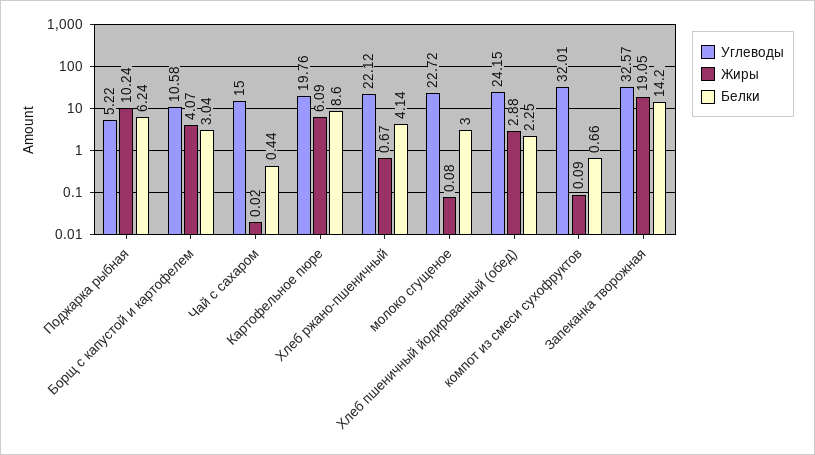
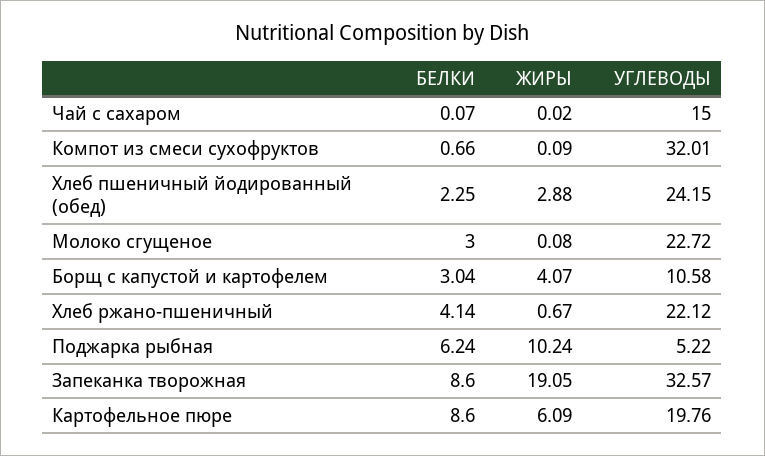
Белки, Чай с сахаром: 0.44 -> 0.07
Белки, Запеканка творожная: 14.2 -> 8.6

